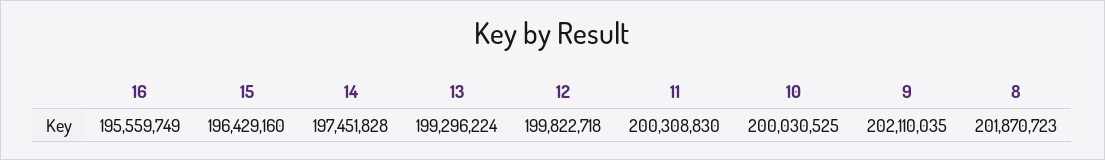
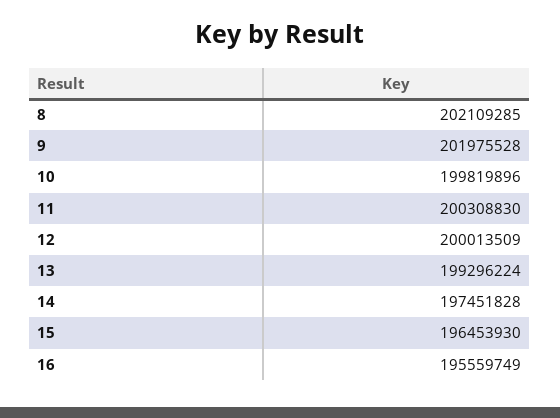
15: 196429160 -> 196453930
12: 199822718 -> 200013509
10: 200030525 -> 199819896
9: 202110035 -> 201975528
8: 201870723 -> 202109285

